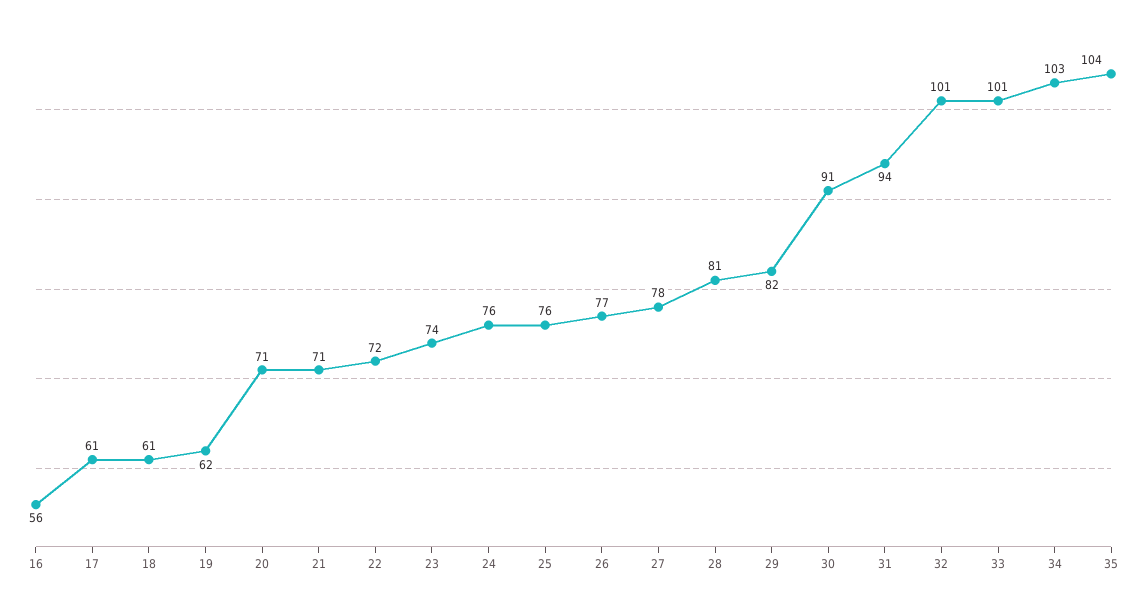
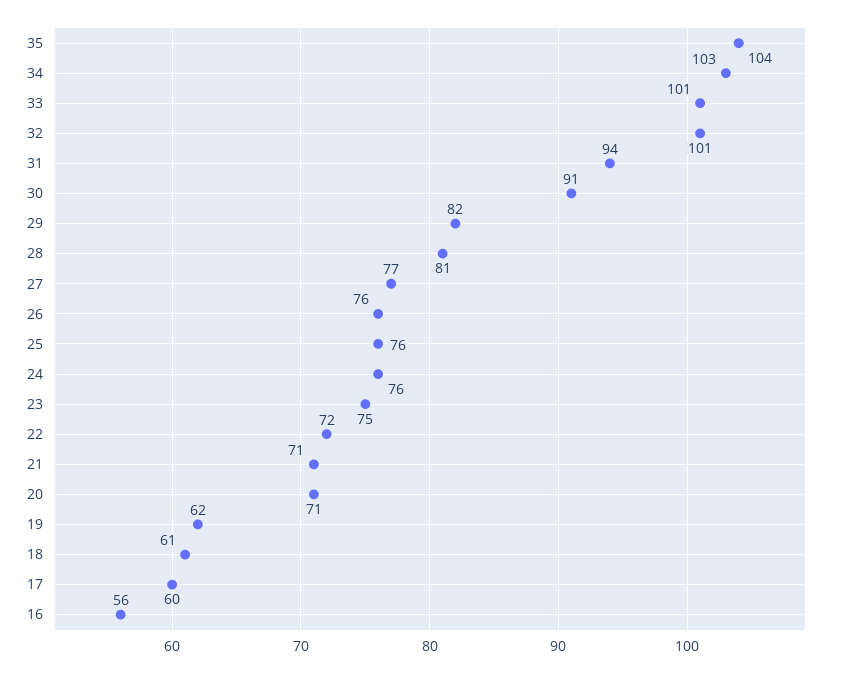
17: 61 -> 60
23: 74 -> 75
26: 77 -> 76
27: 78 -> 77

